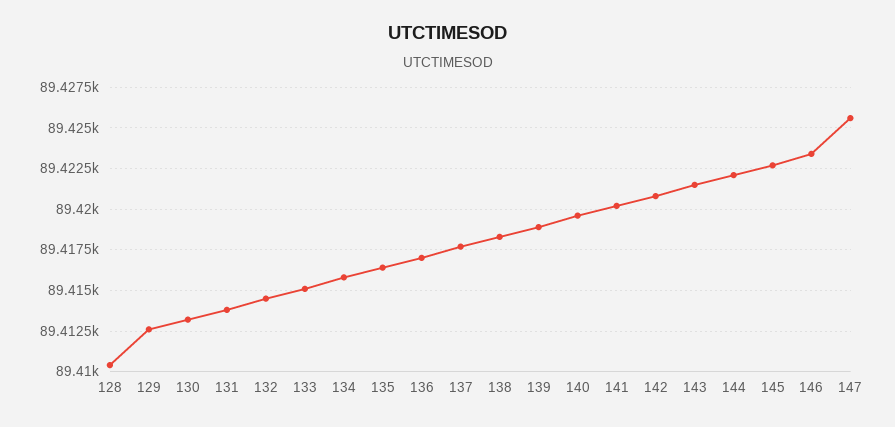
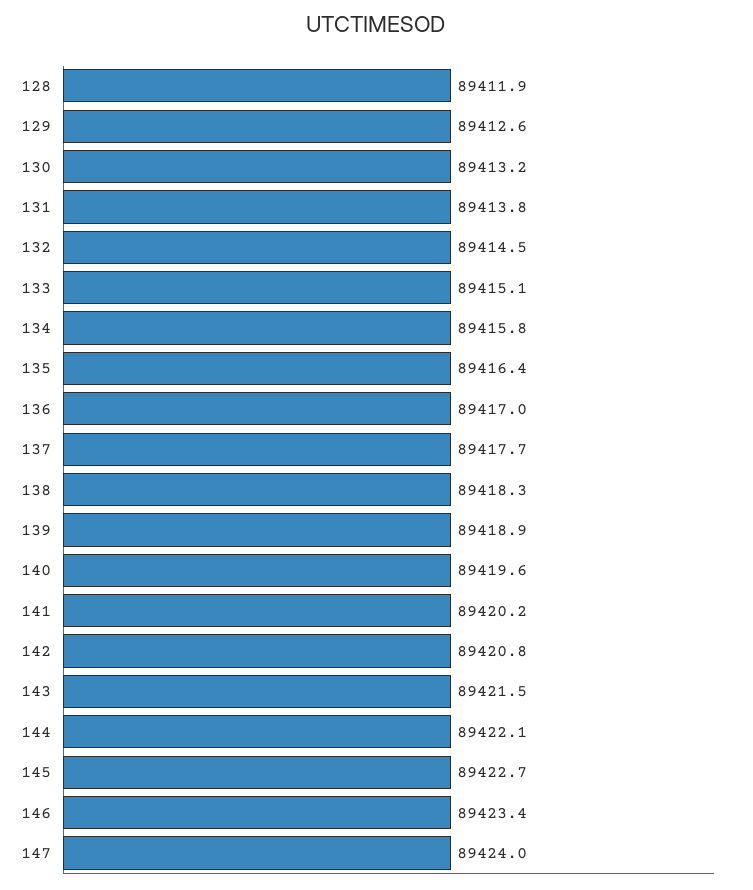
128: 89410.5 -> 89411.9
147: 89425.5 -> 89424

